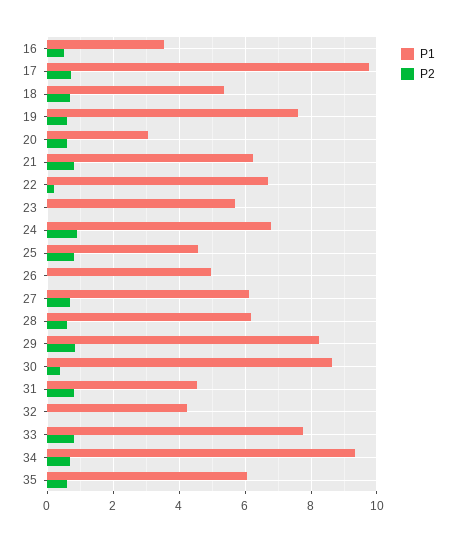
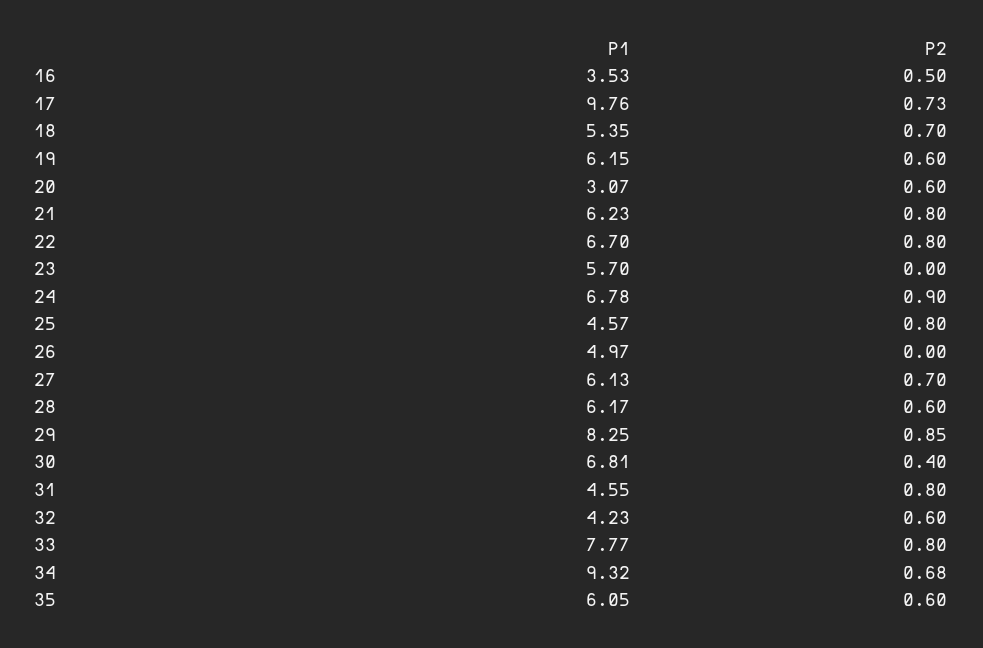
P1, 19: 7.6 -> 6.15
P2, 22: 0.2 -> 0.8
P1, 30: 8.6 -> 6.81
P2, 32: 0 -> 0.6

